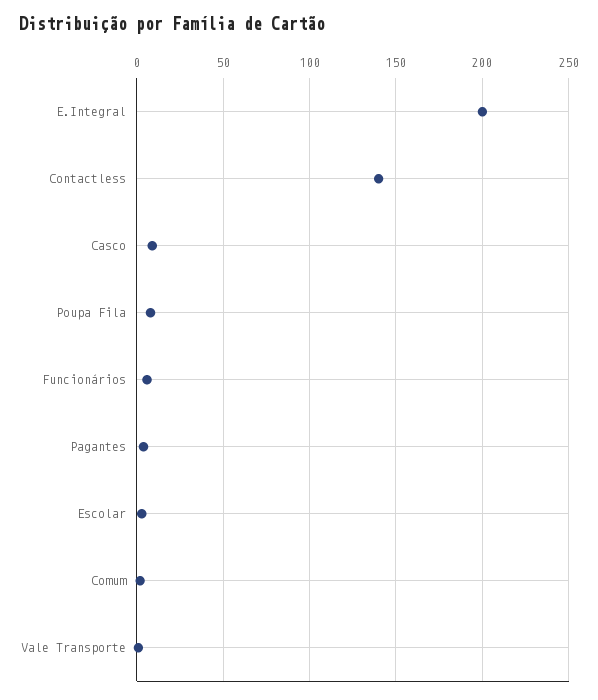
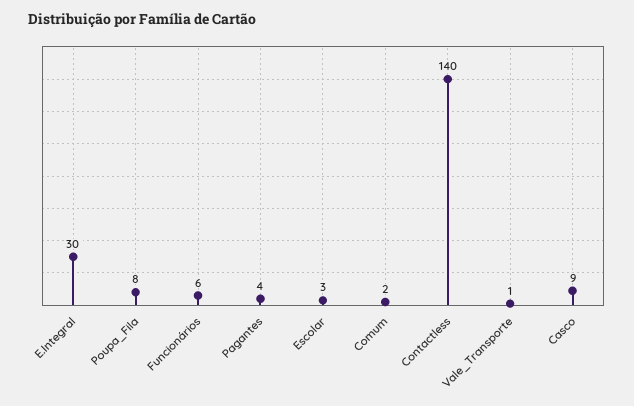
E.Integral: 200 -> 30

